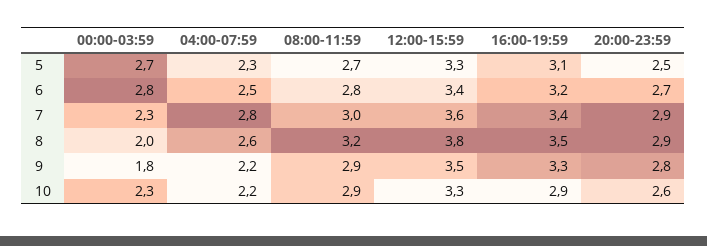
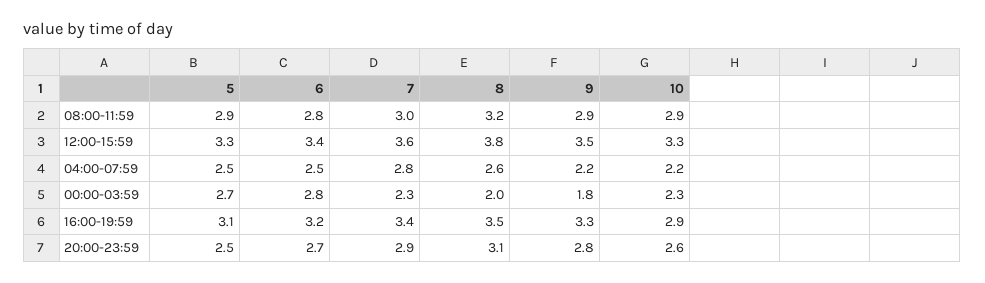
04:00-07:59, 5: 2.3 -> 2.5
08:00-11:59, 5: 2.7 -> 2.9
20:00-23:59, 8: 2.9 -> 3.1

